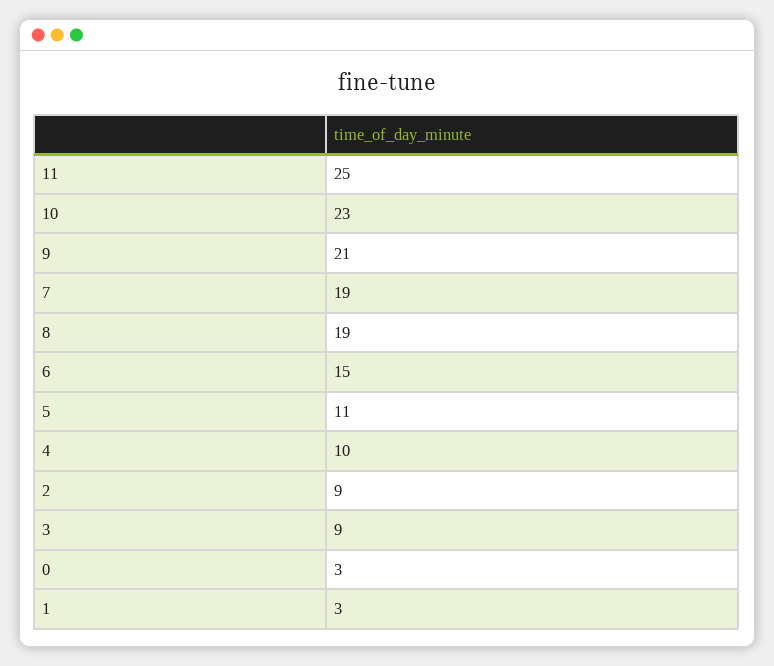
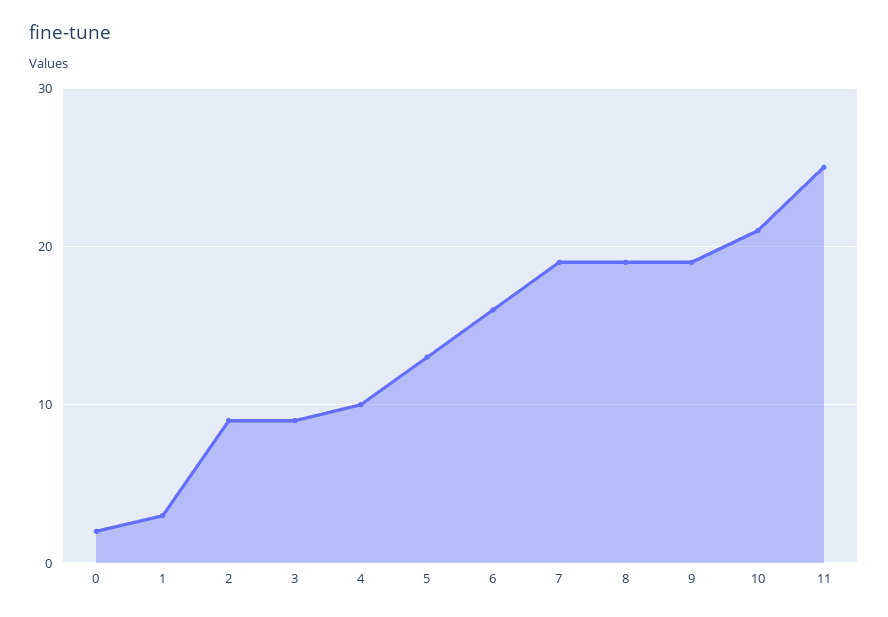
10: 23 -> 21
9: 21 -> 19
6: 15 -> 16
5: 11 -> 13
0: 3 -> 2

